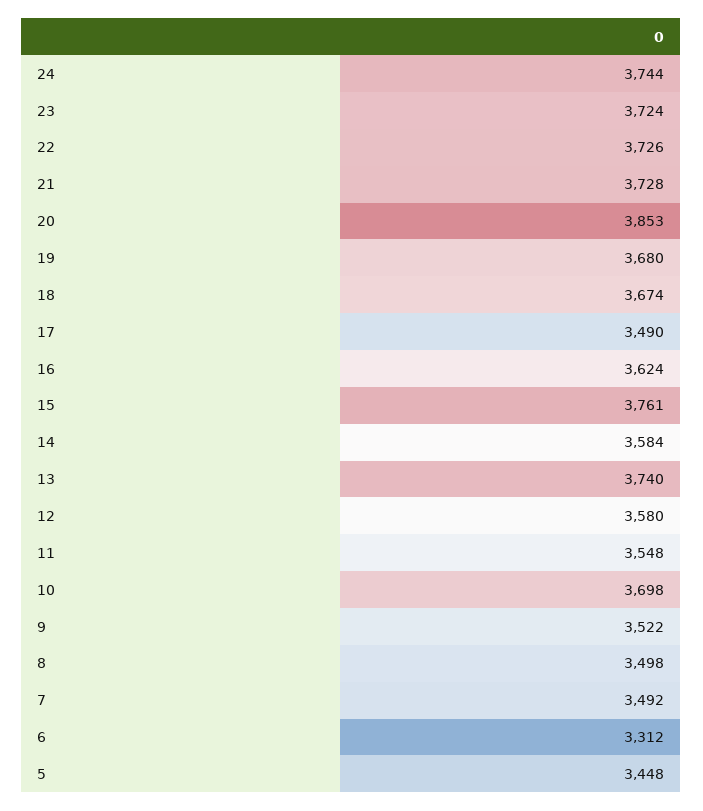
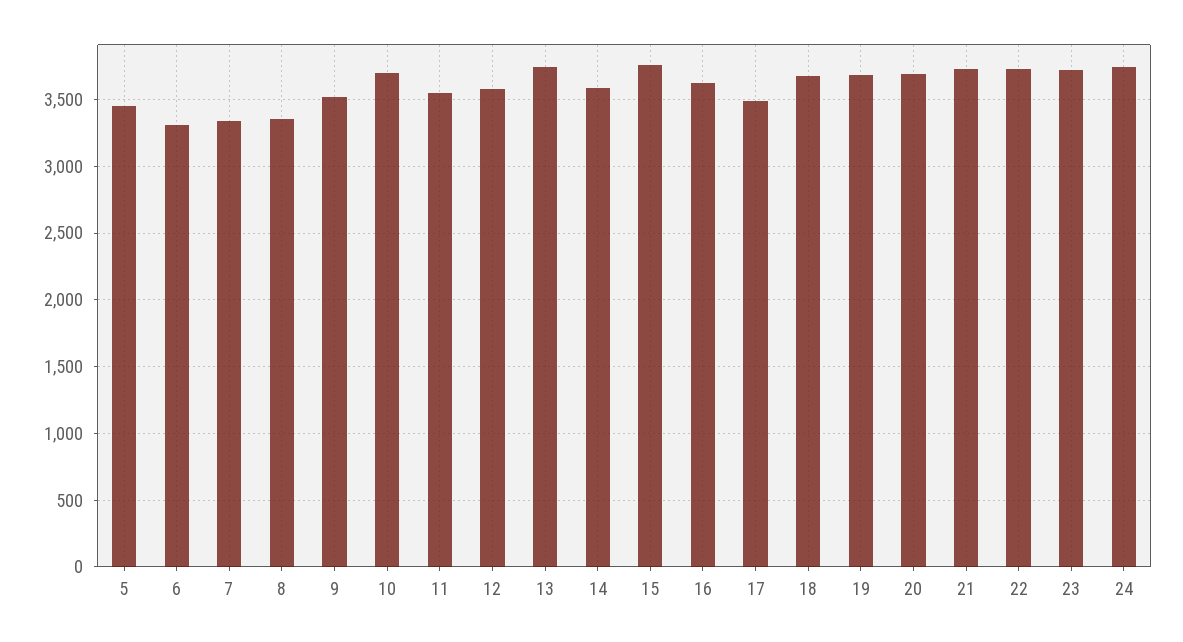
20: 3853 -> 3700
8: 3498 -> 3350
7: 3492 -> 3350

